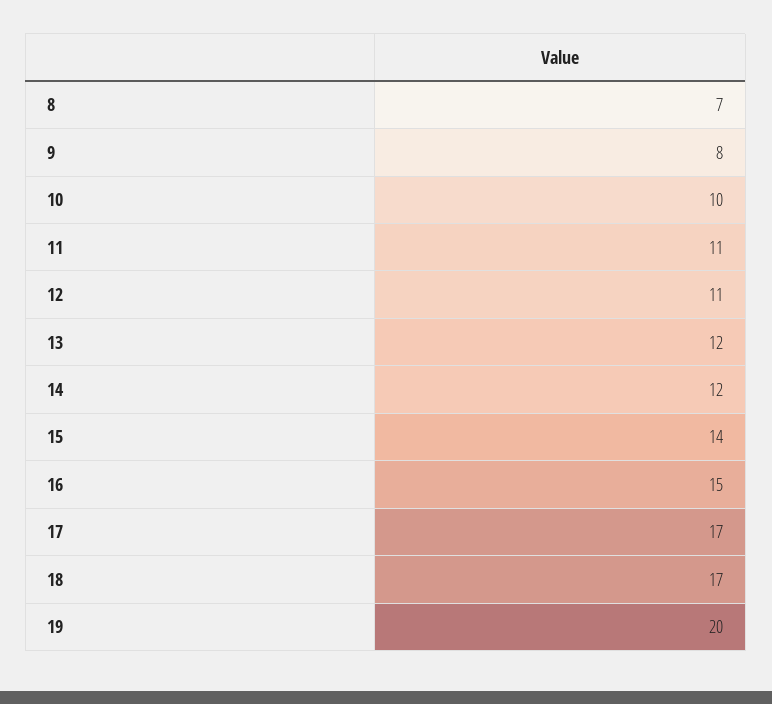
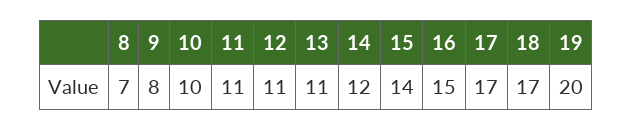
13: 12 -> 11

